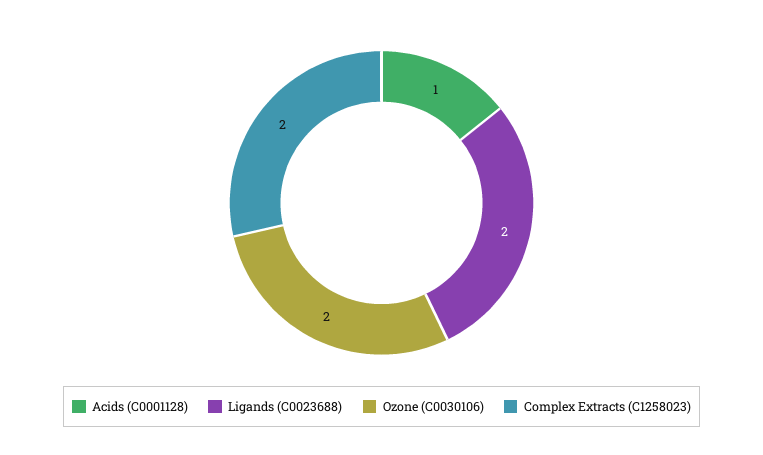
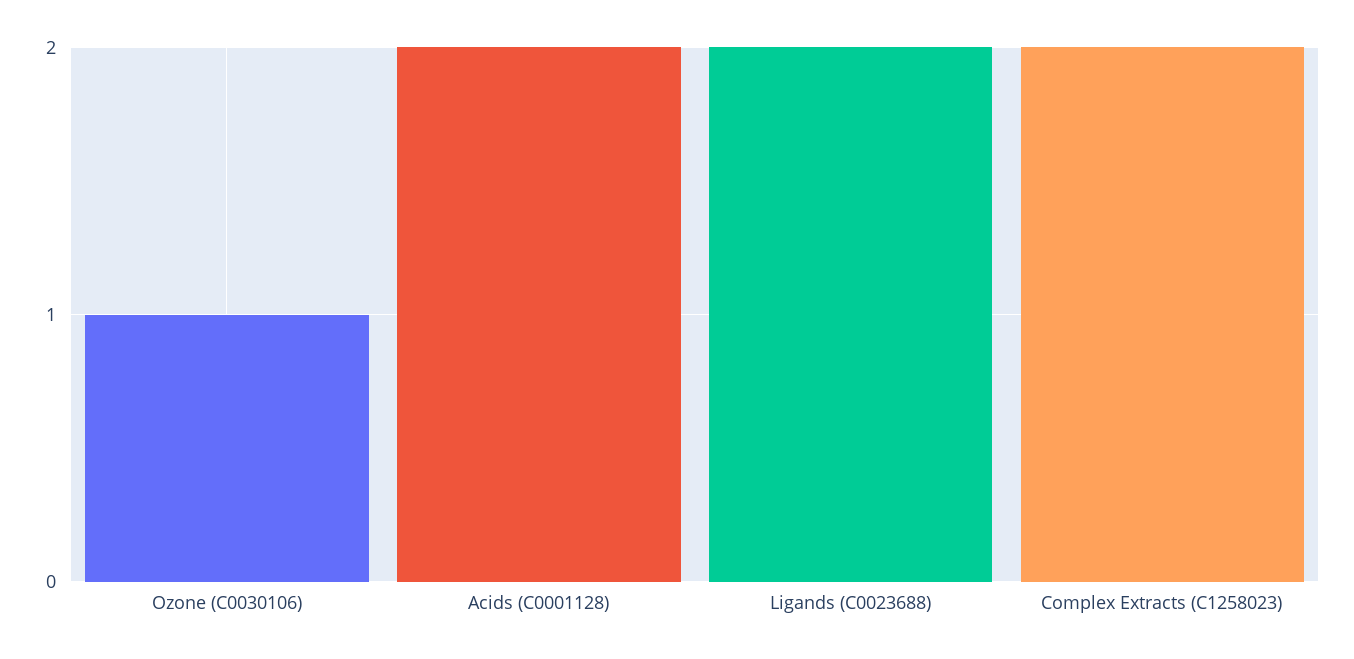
Acids (C0001128): 1 -> 2
Ozone (C0030106): 2 -> 1

